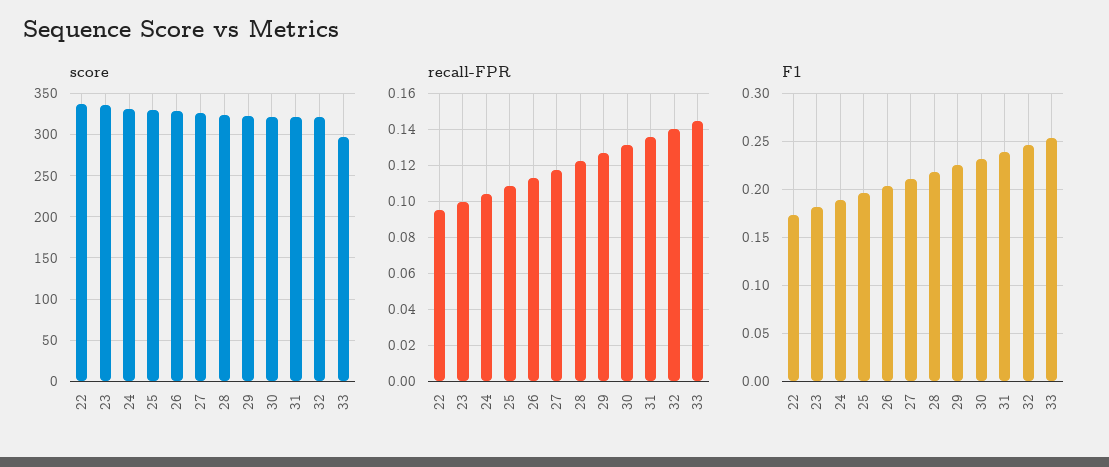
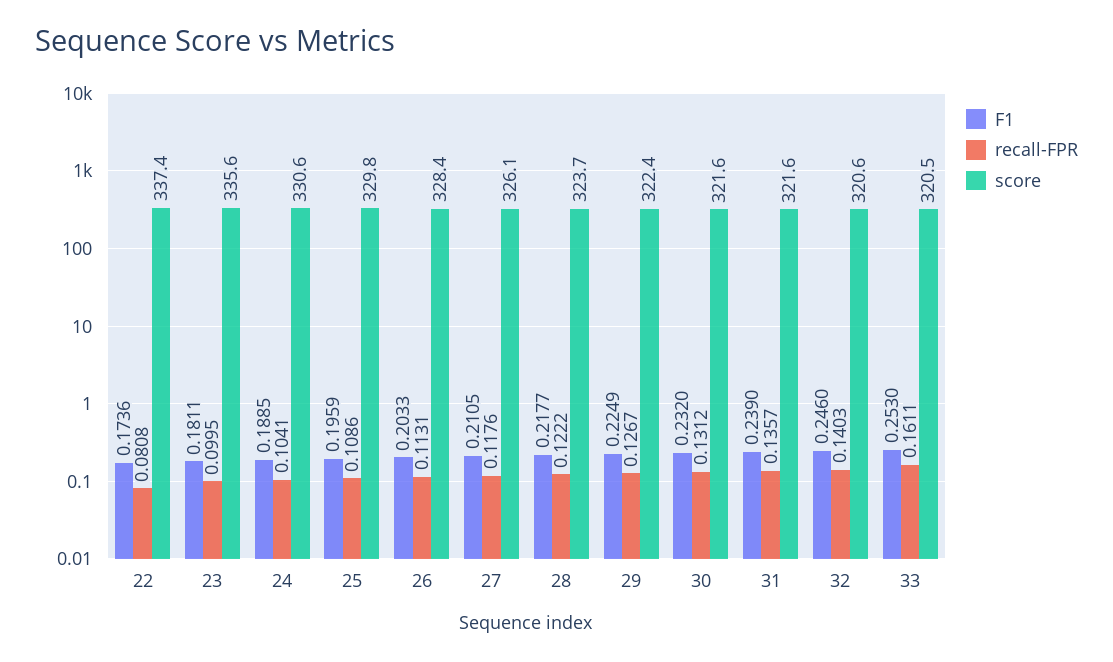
score, 33: 300 -> 320.5
recall-FPR, 22: 0.095 -> 0.0808
recall-FPR, 33: 0.145 -> 0.1611

